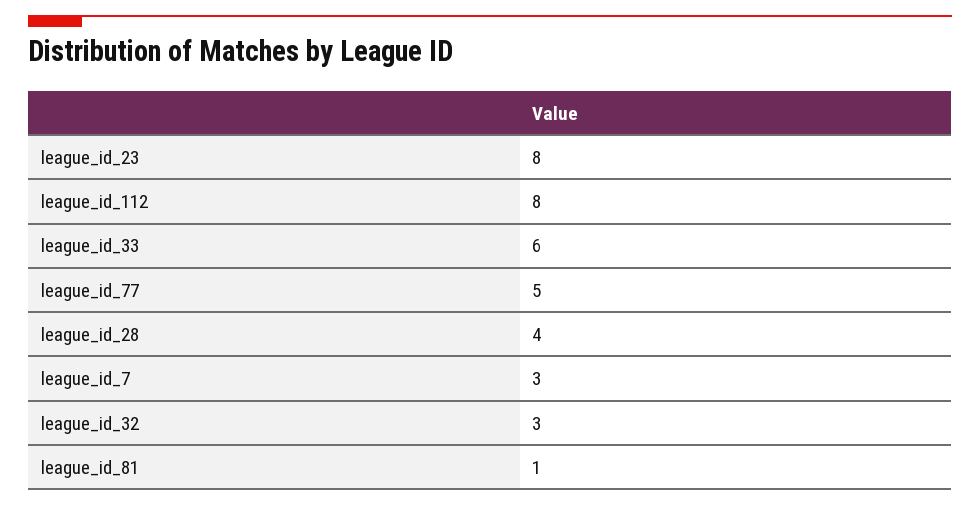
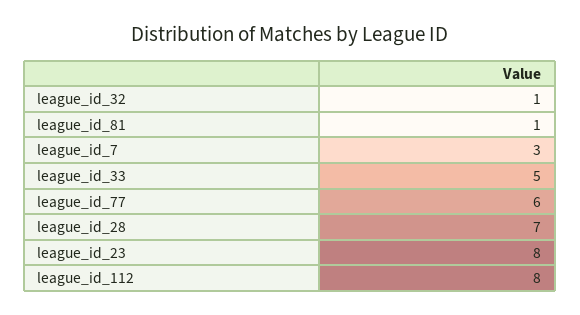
league_id_33: 6 -> 5
league_id_77: 5 -> 6
league_id_28: 4 -> 7
league_id_32: 3 -> 1

